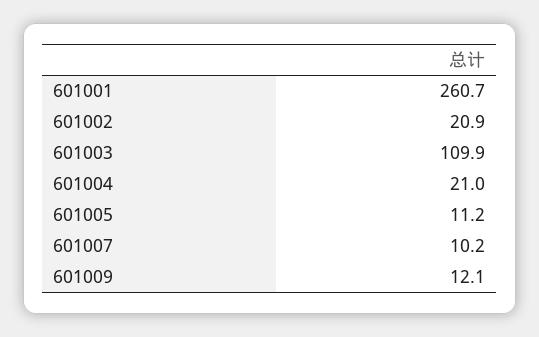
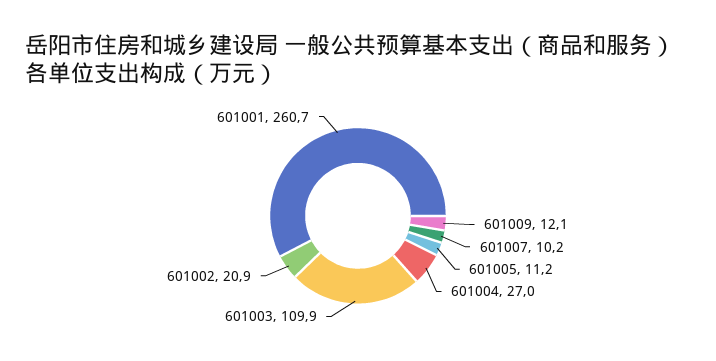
601004: 21 -> 27

